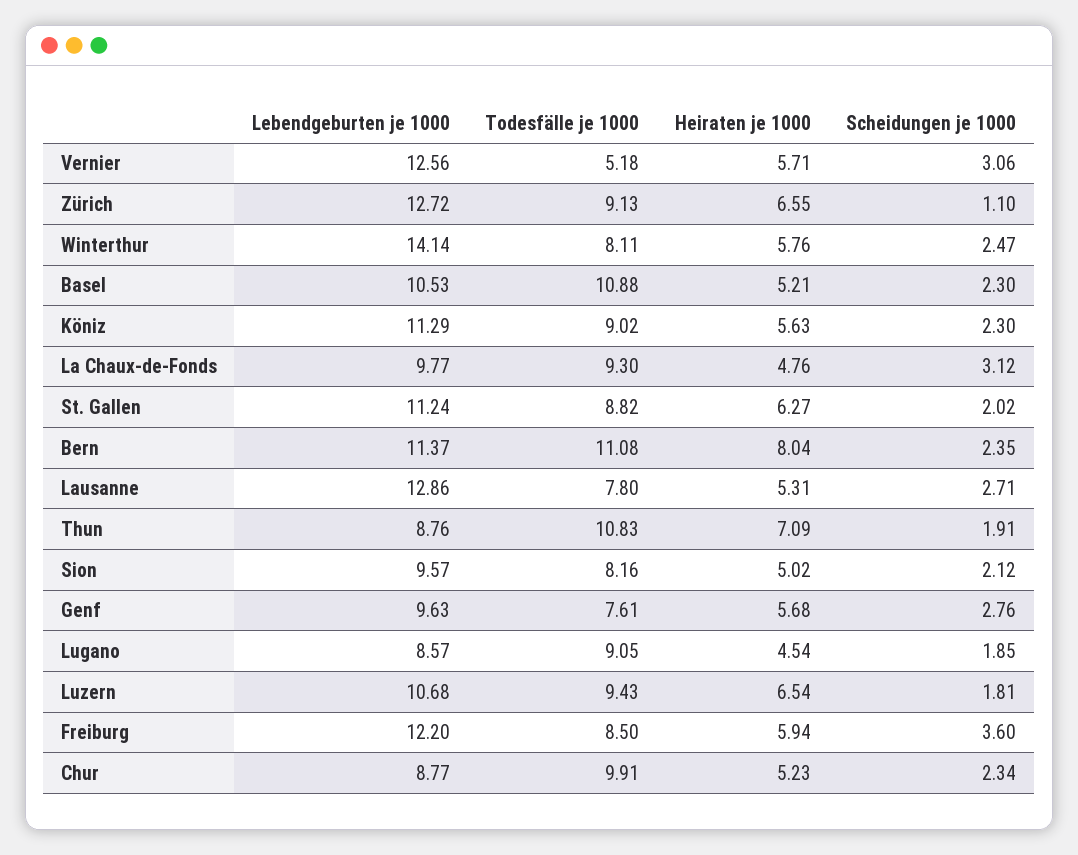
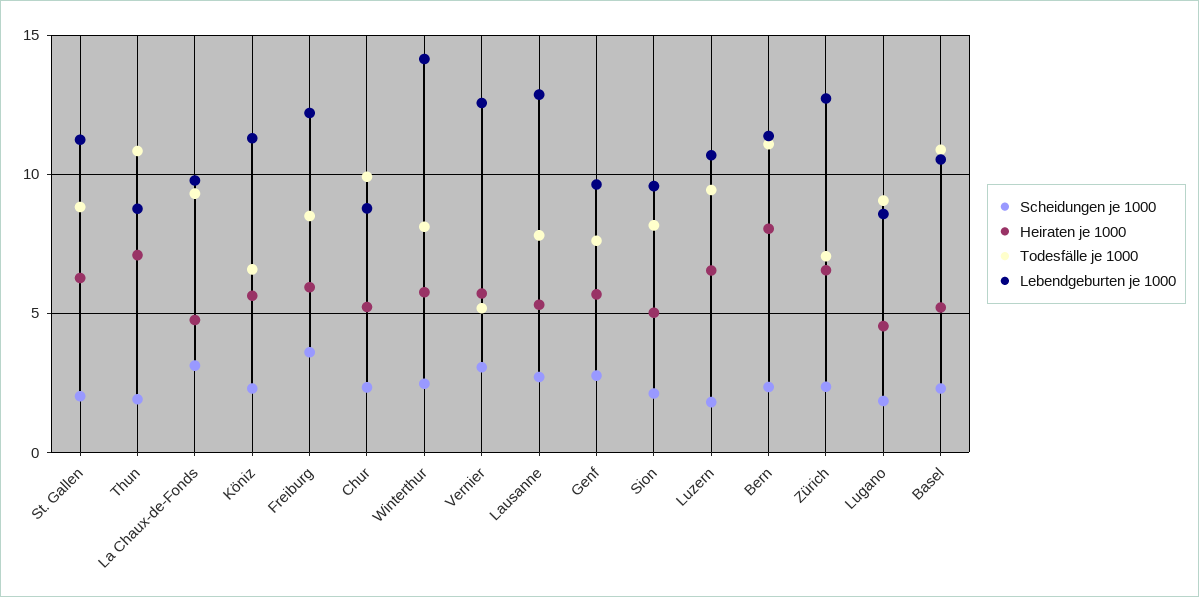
Todesfälle je 1000, Zürich: 9.13 -> 7
Scheidungen je 1000, Zürich: 1.1 -> 2.5
Todesfälle je 1000, Köniz: 9.02 -> 6.5

